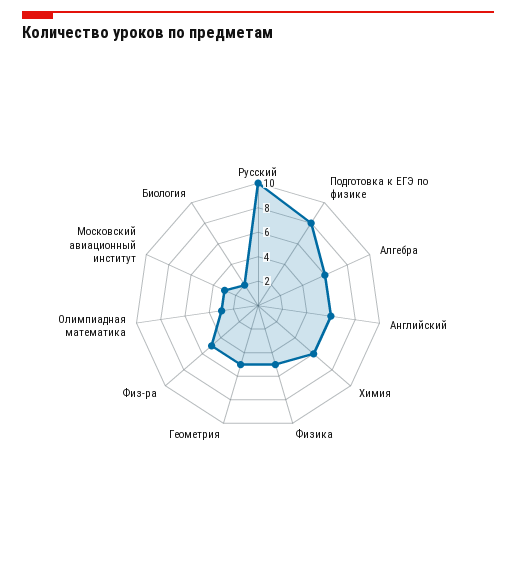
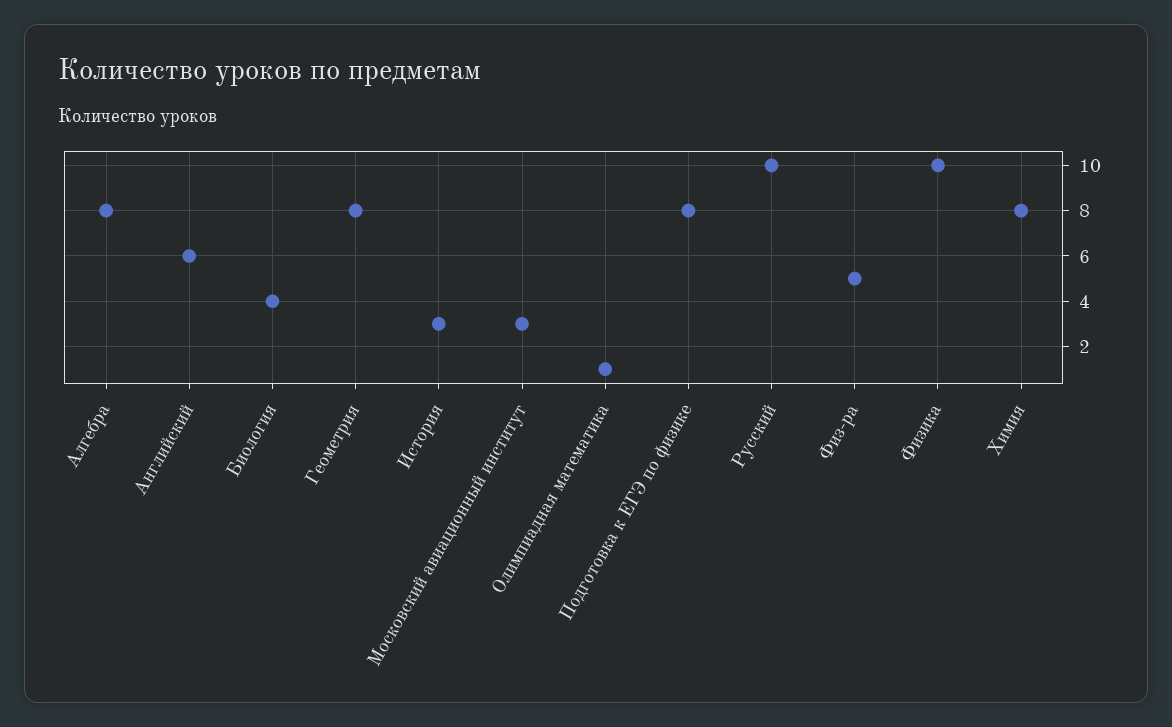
Алгебра: 6 -> 8
Химия: 6 -> 8
Физика: 5 -> 10
Геометрия: 5 -> 8
Олимпиадная математика: 3 -> 1
Биология: 2 -> 4
История: none -> 3

